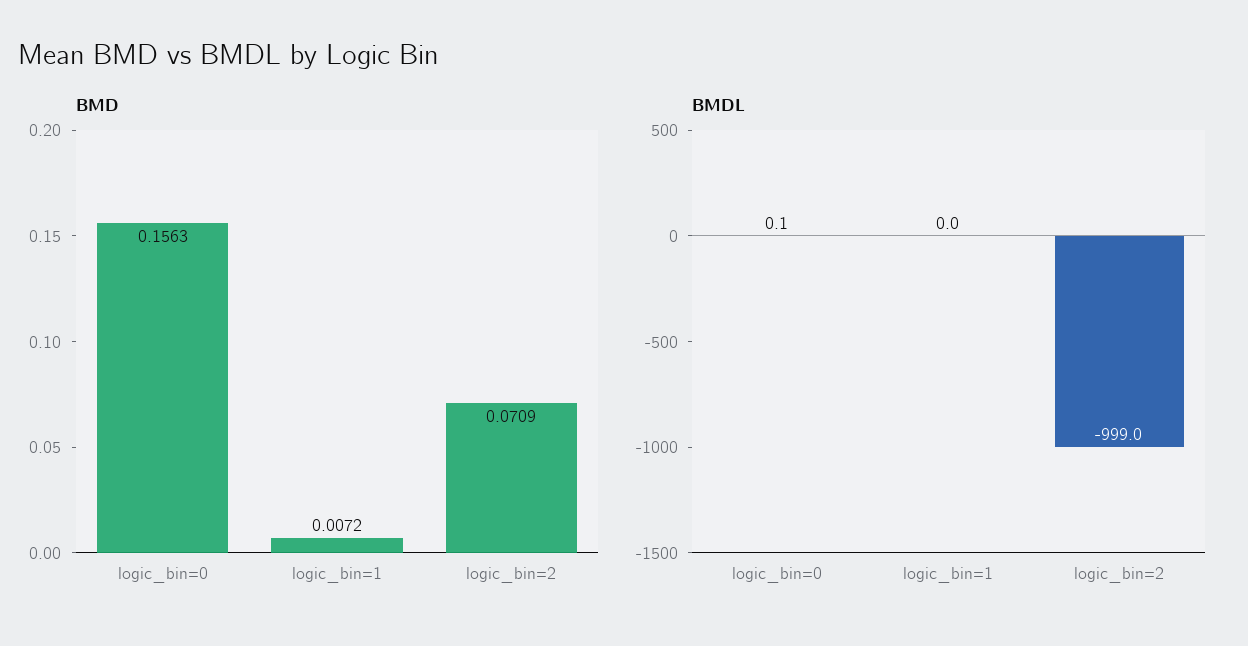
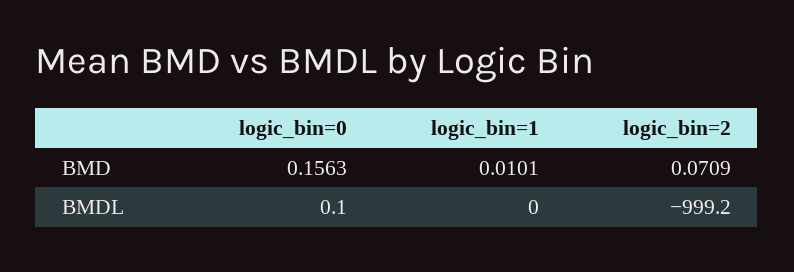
BMD, logic_bin=1: 0.0072 -> 0.0101
BMDL, logic_bin=2: -999 -> -999.2

